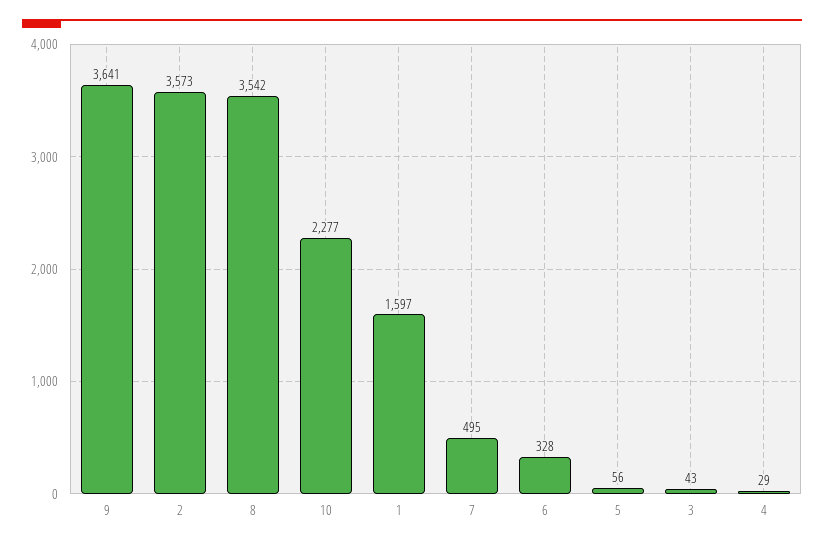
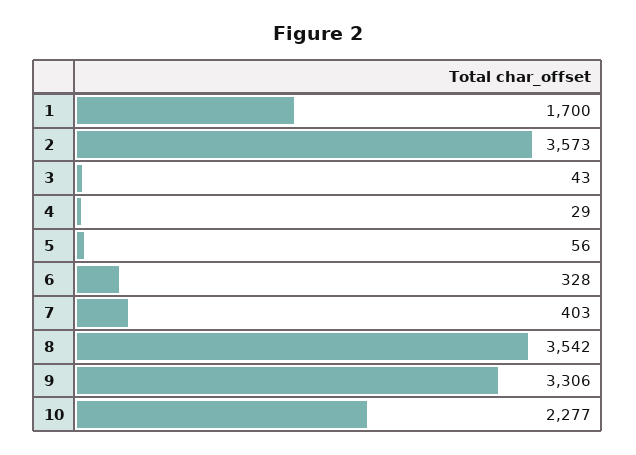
9: 3641 -> 3306
1: 1597 -> 1700
7: 495 -> 403

